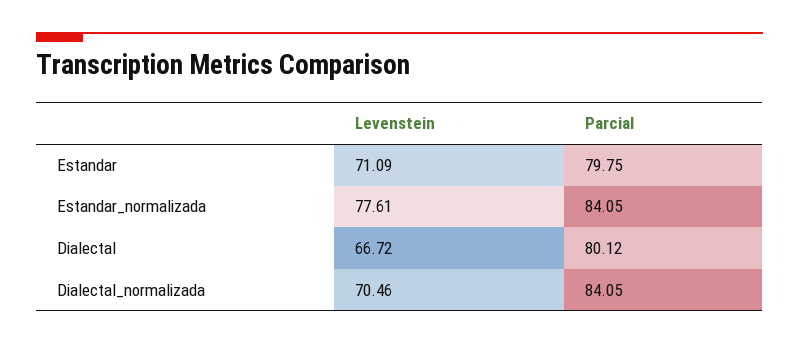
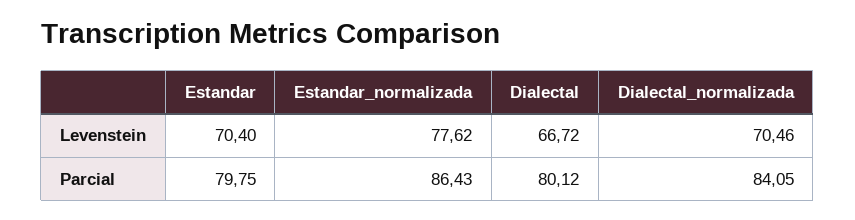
Levenstein, Estandar: 71.09 -> 70.4
Levenstein, Estandar_normalizada: 77.61 -> 77.62
Parcial, Estandar_normalizada: 84.05 -> 86.43

